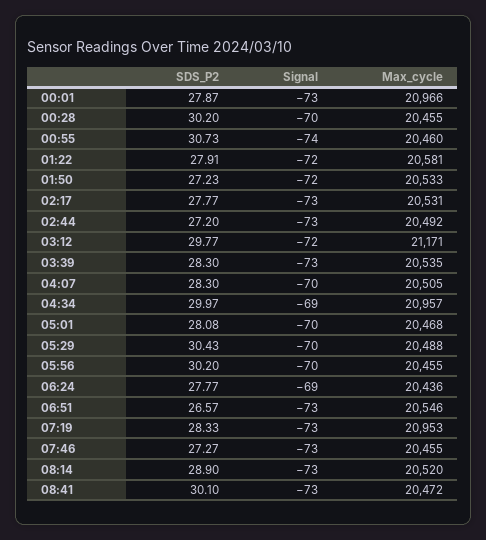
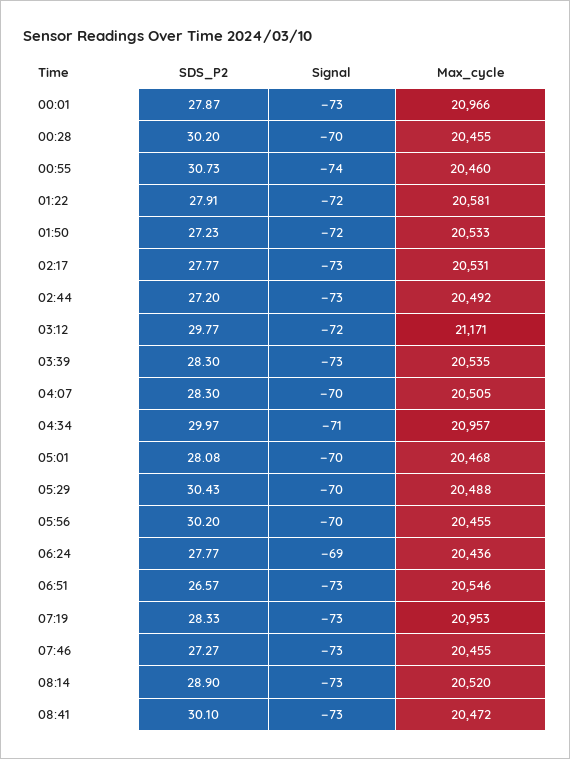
Signal, 04:34: -69 -> -71

